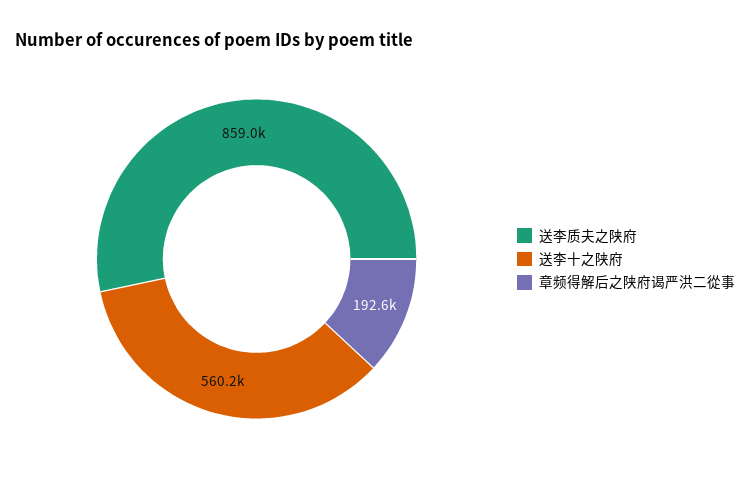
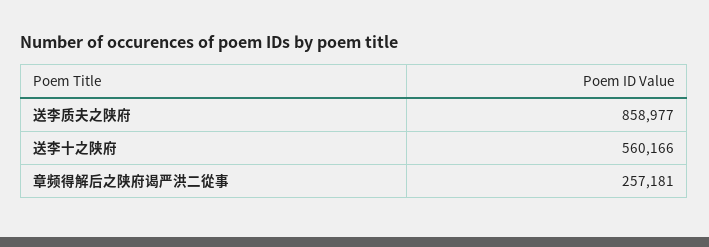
章频得解后之陕府谒严洪二從事: 192600 -> 257181

